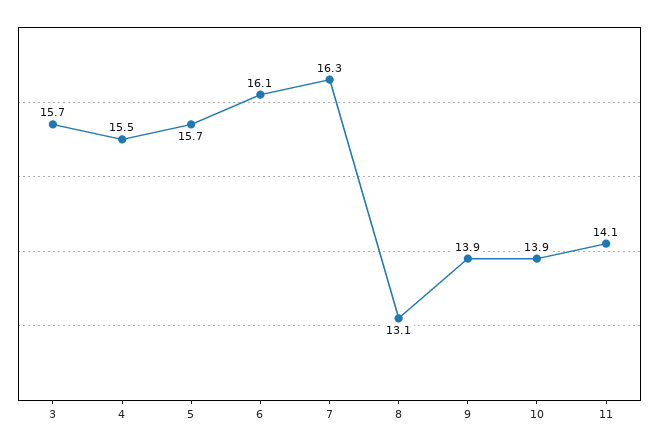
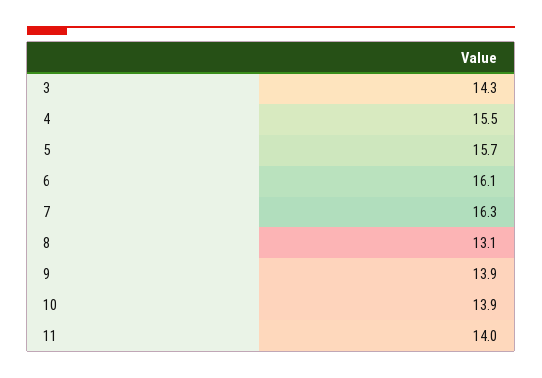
3: 15.7 -> 14.3
11: 14.1 -> 14

